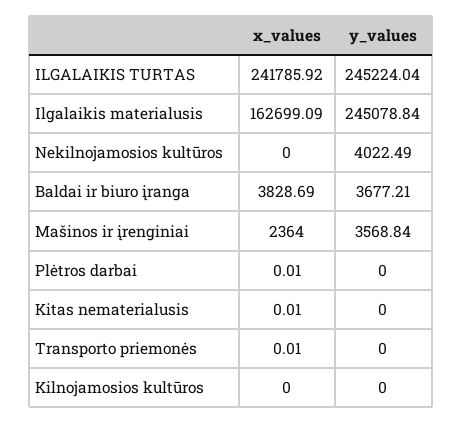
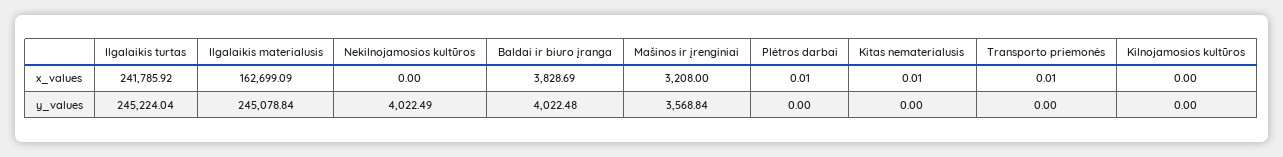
y_values, Baldai ir biuro įranga: 3677.21 -> 4022.48
x_values, Mašinos ir įrenginiai: 2364 -> 3208

